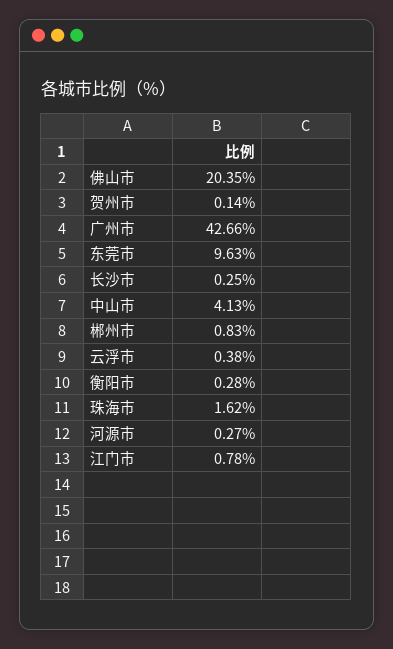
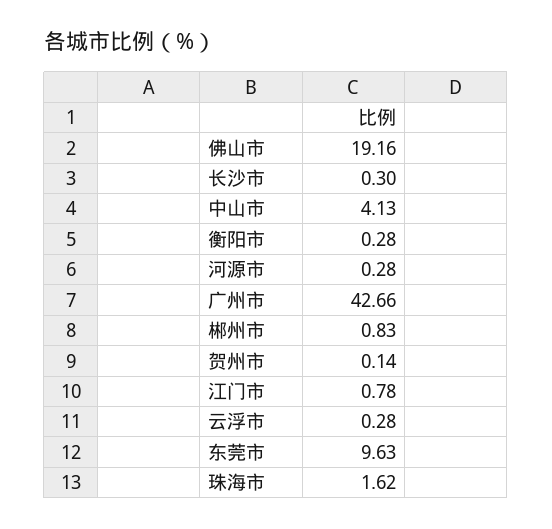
佛山市: 20.35 -> 19.16
长沙市: 0.25 -> 0.3
云浮市: 0.38 -> 0.28
河源市: 0.27 -> 0.28

